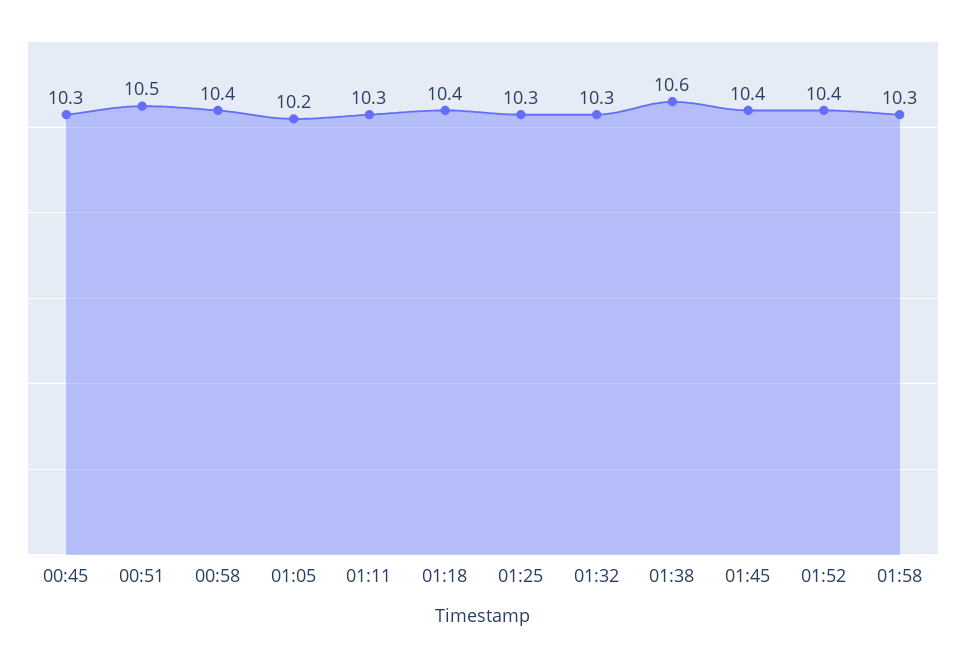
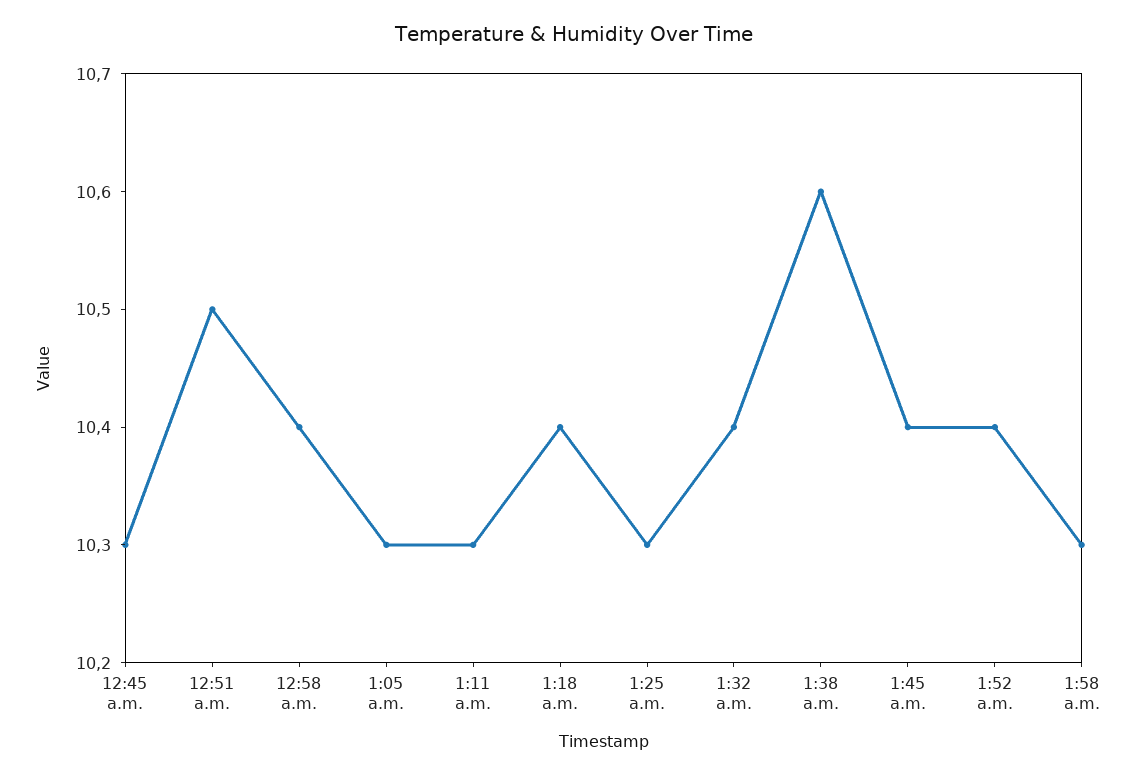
01:05: 10.2 -> 10.3
01:32: 10.3 -> 10.4

